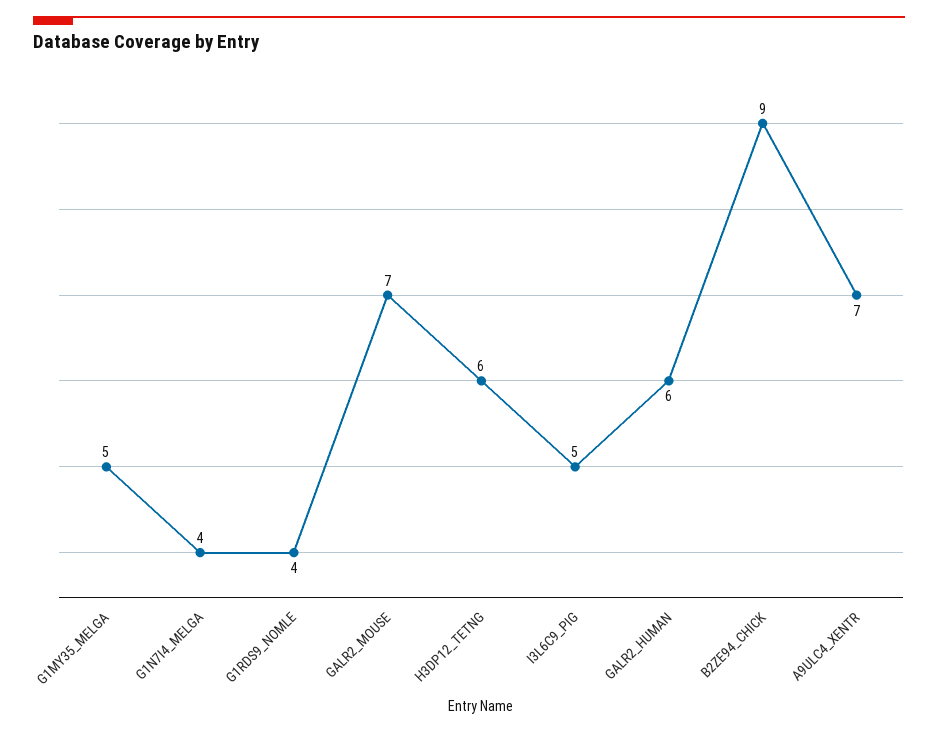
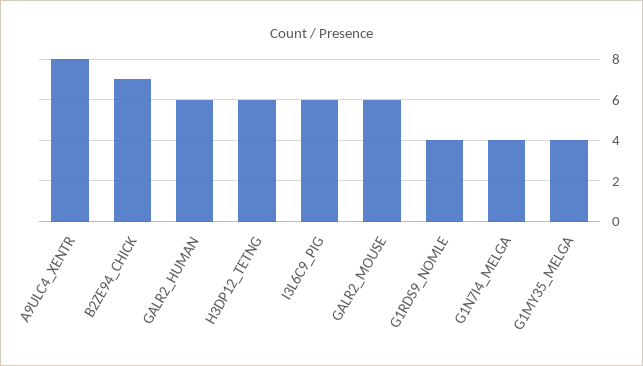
G1MY35_MELGA: 5 -> 4
GALR2_MOUSE: 7 -> 6
I3L6C9_PIG: 5 -> 6
B2ZE94_CHICK: 9 -> 7
A9ULC4_XENTR: 7 -> 8

